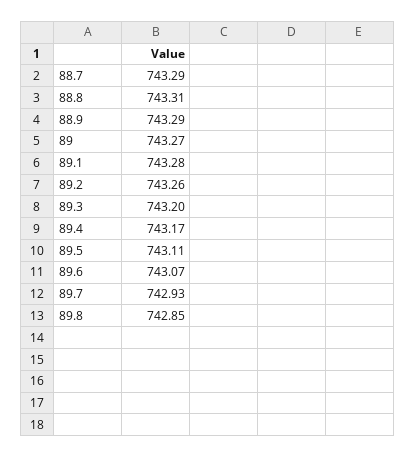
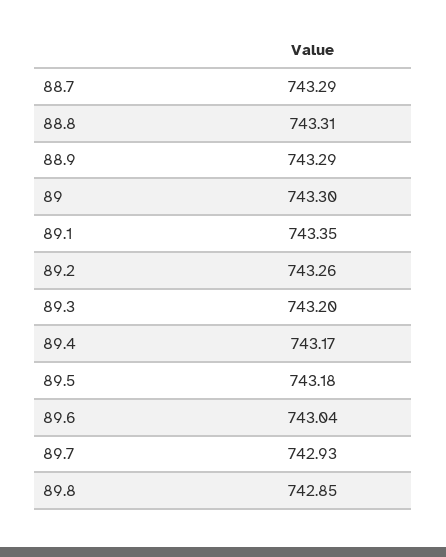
89: 743.27 -> 743.3
89.1: 743.28 -> 743.35
89.5: 743.11 -> 743.18
89.6: 743.07 -> 743.04

